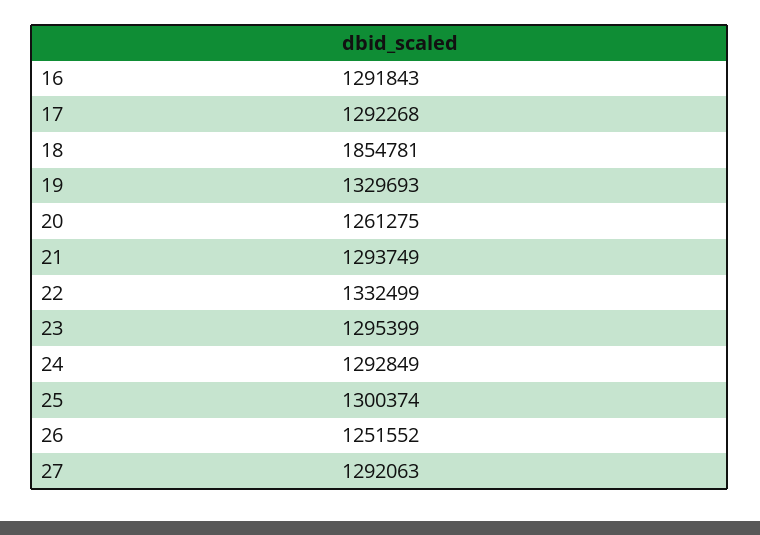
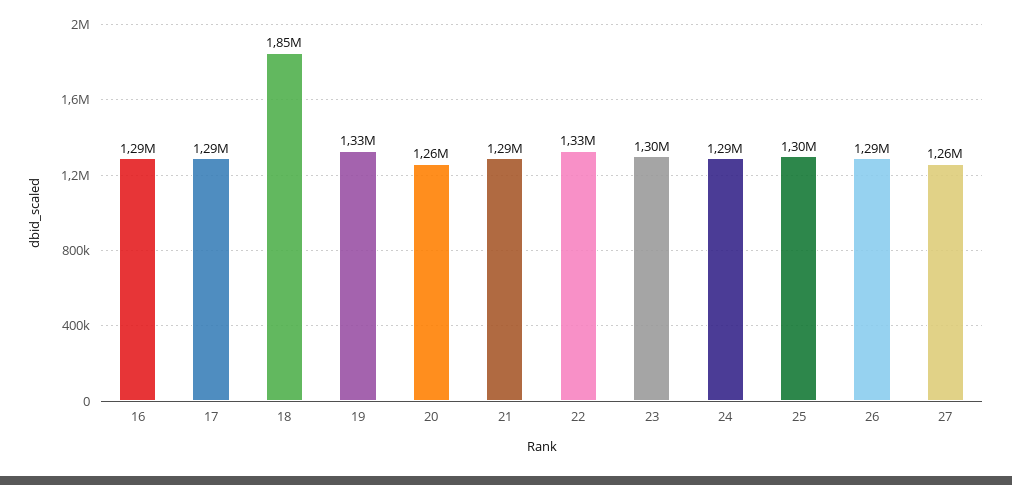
26: 1251552 -> 1290000
27: 1292063 -> 1260000

